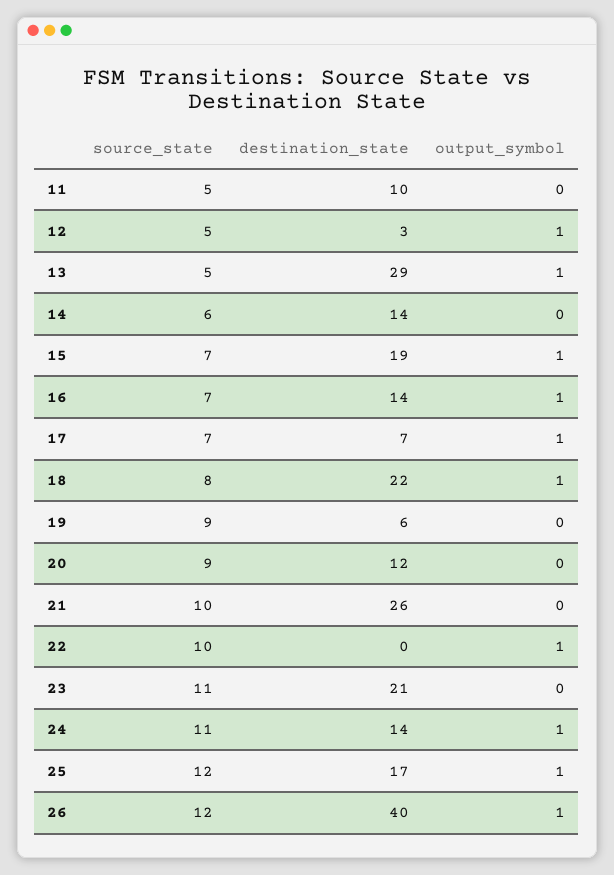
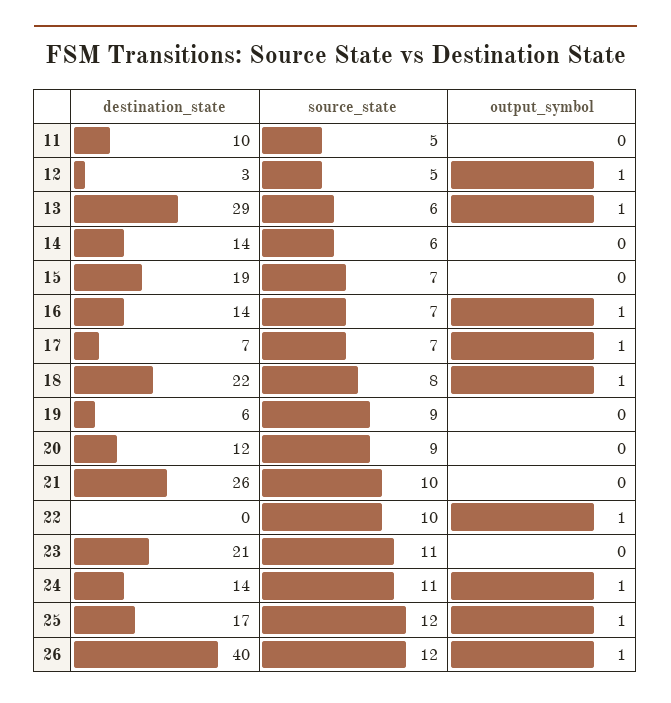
source_state, 13: 5 -> 6
output_symbol, 15: 1 -> 0

